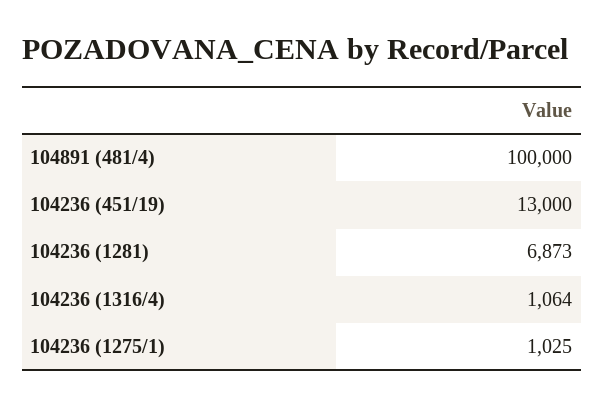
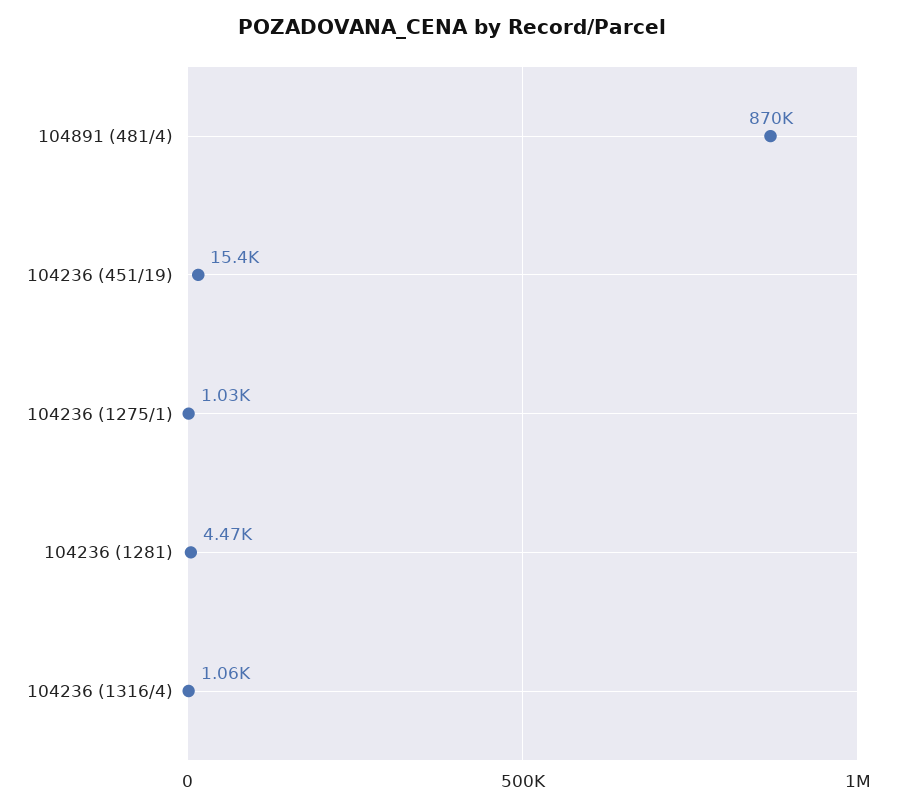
104891 (481/4): 100000 -> 870000
104236 (451/19): 13000 -> 15400
104236 (1281): 6873 -> 4470

